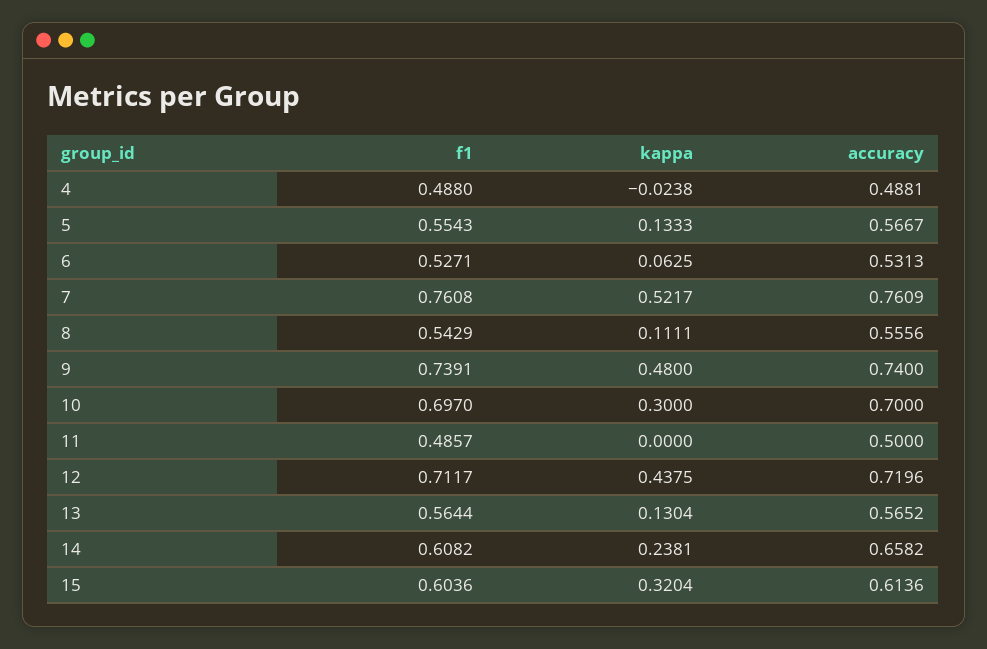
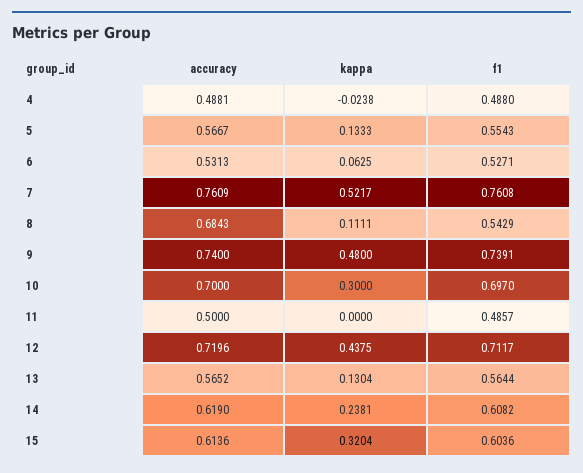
accuracy, 8: 0.5556 -> 0.6843
accuracy, 14: 0.6582 -> 0.619

